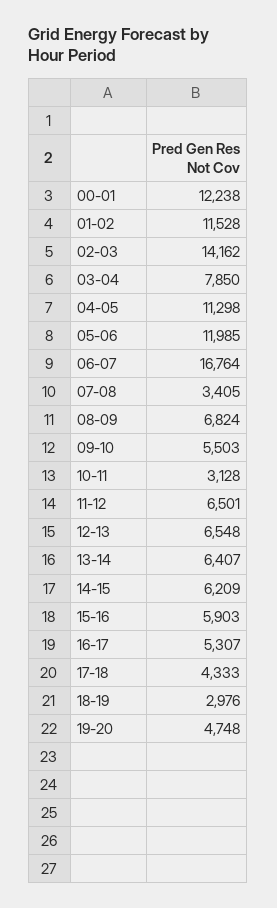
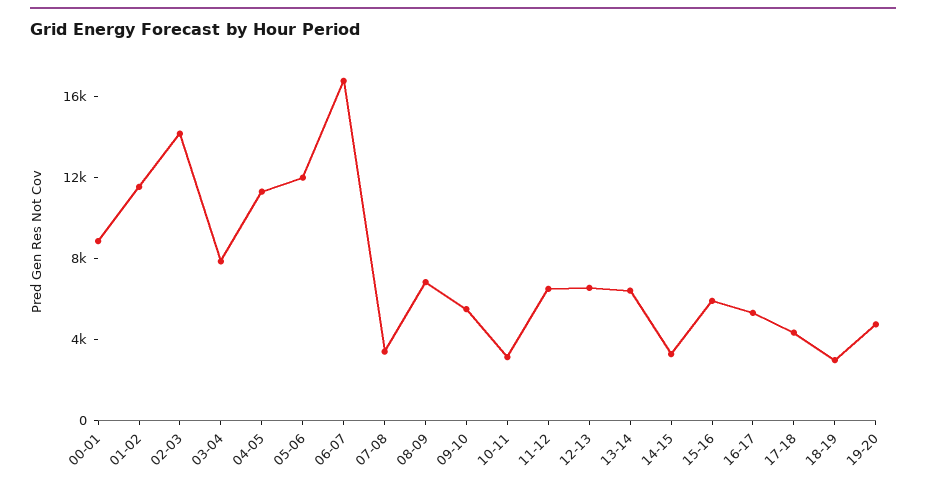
00-01: 12238 -> 9000
14-15: 6209 -> 3000

